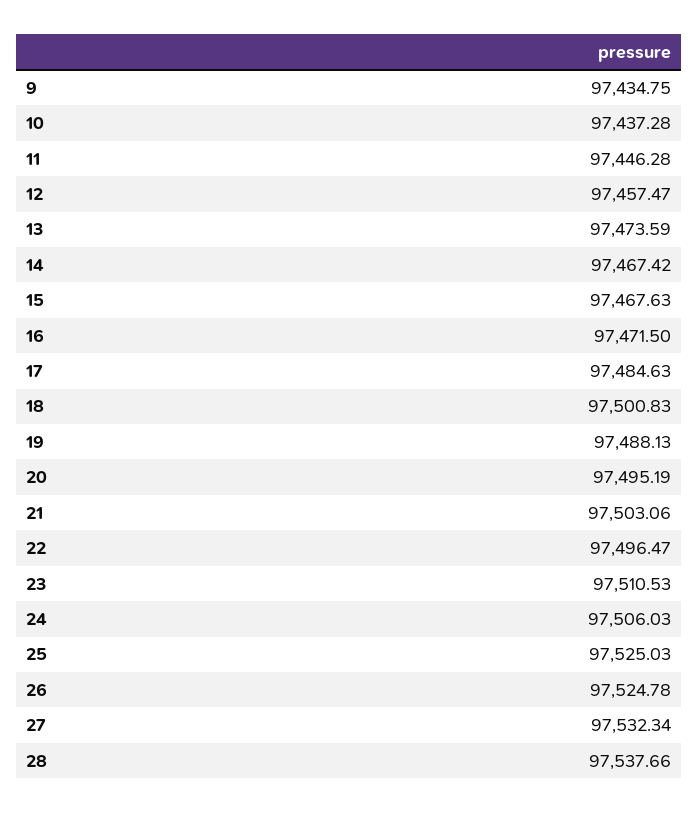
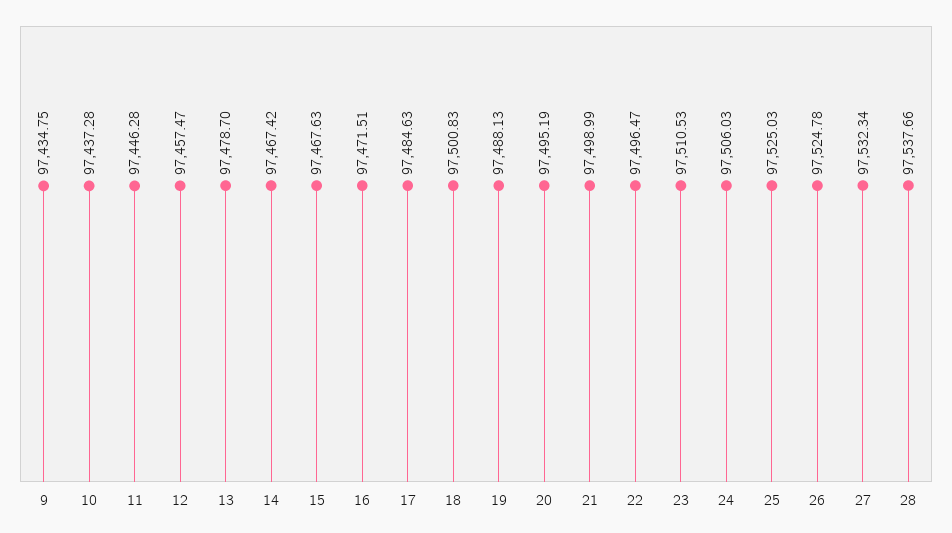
13: 97473.59 -> 97478.7
16: 97471.5 -> 97471.51
21: 97503.06 -> 97498.99

